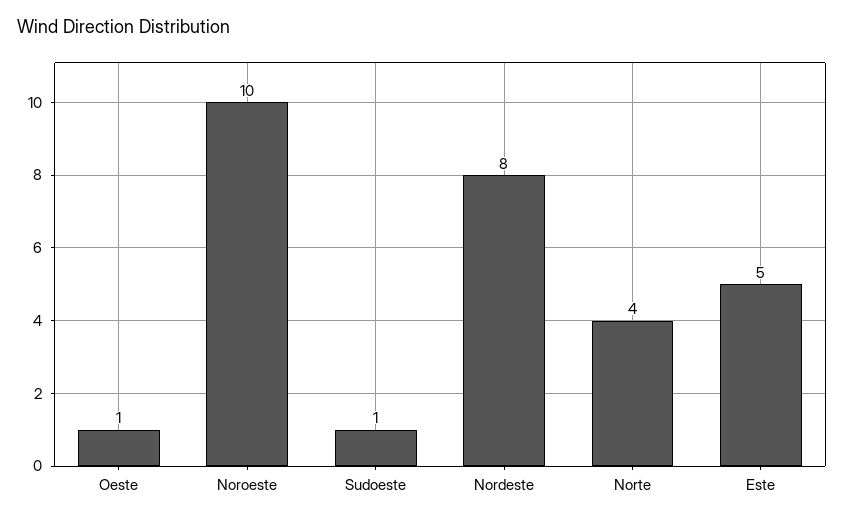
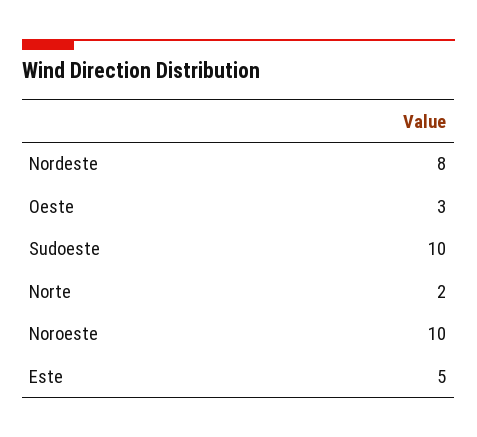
Oeste: 1 -> 3
Sudoeste: 1 -> 10
Norte: 4 -> 2

